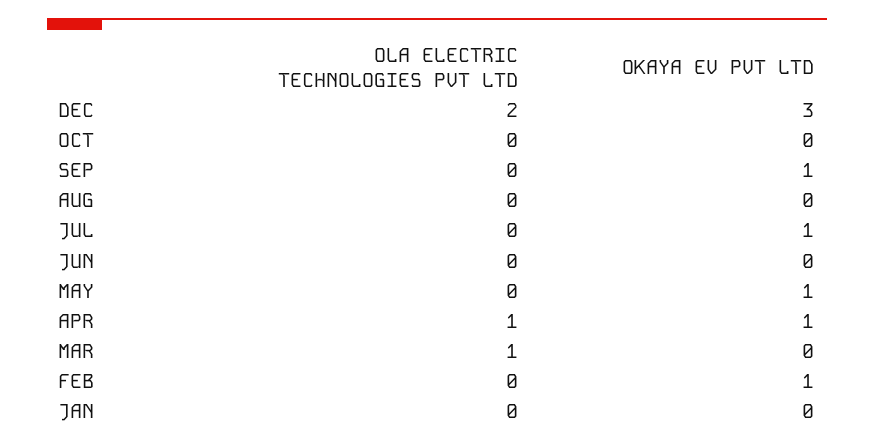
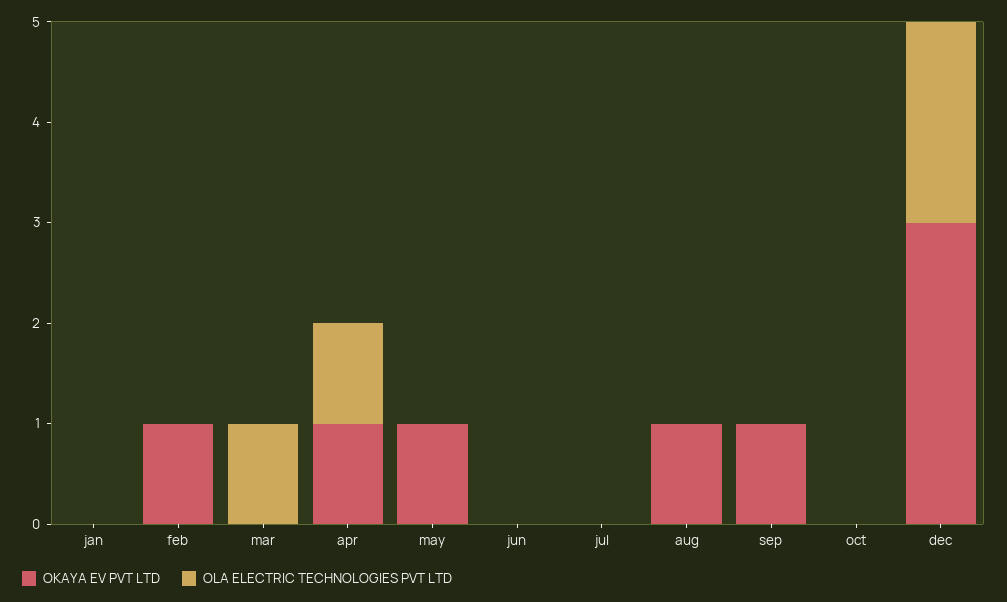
OKAYA EV PVT LTD, AUG: 0 -> 1
OKAYA EV PVT LTD, JUL: 1 -> 0

